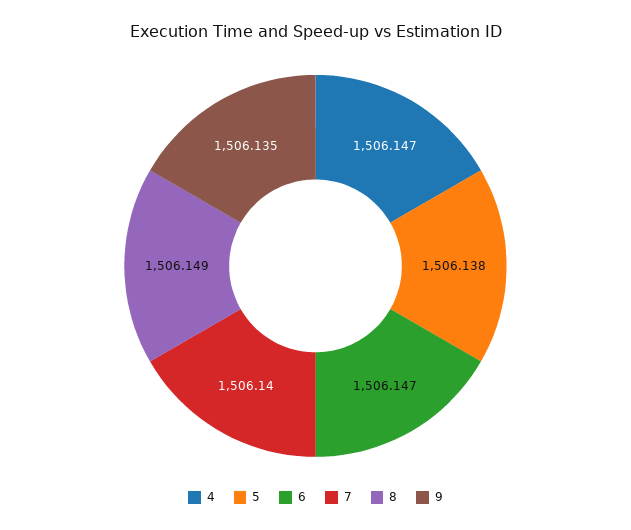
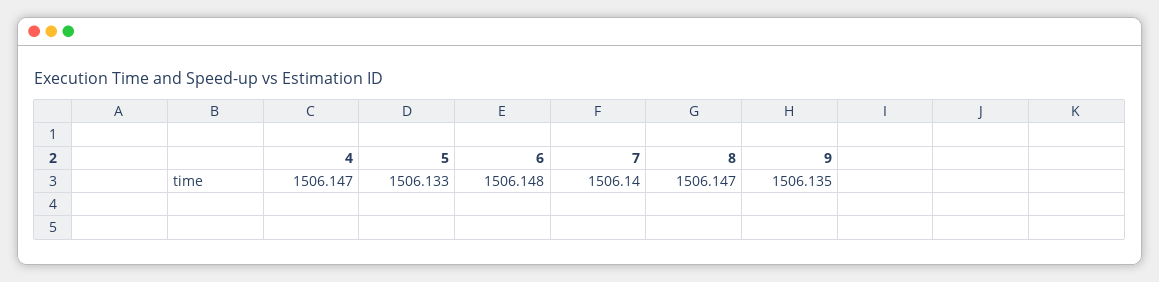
5: 1506.138 -> 1506.133
6: 1506.147 -> 1506.148
8: 1506.149 -> 1506.147

